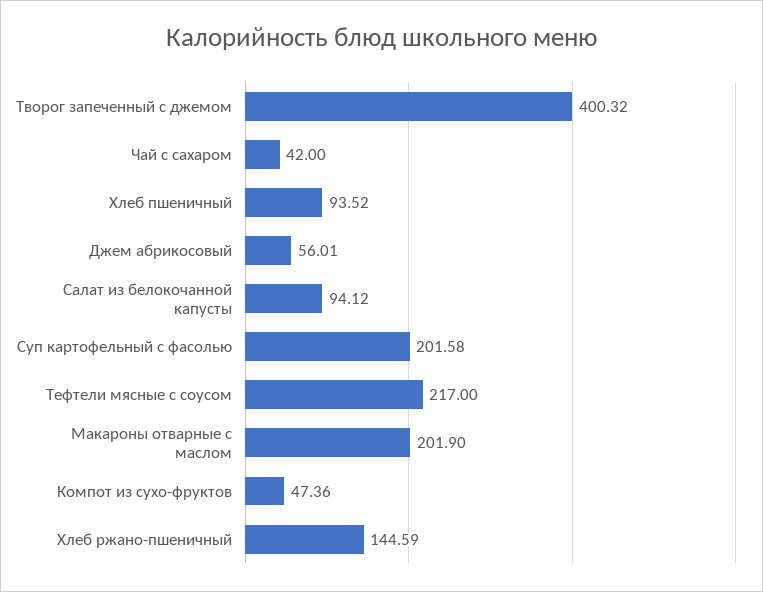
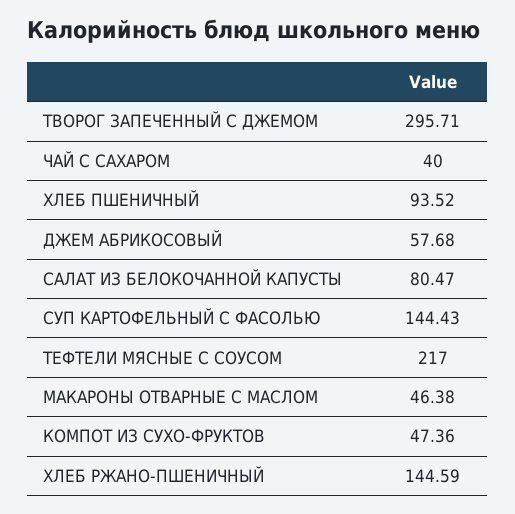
Творог запеченный с джемом: 400.32 -> 295.71
Чай с сахаром: 42 -> 40
Джем абрикосовый: 56.01 -> 57.68
Салат из белокочанной капусты: 94.12 -> 80.47
Суп картофельный с фасолью: 201.58 -> 144.43
Макароны отварные с маслом: 201.9 -> 46.38

